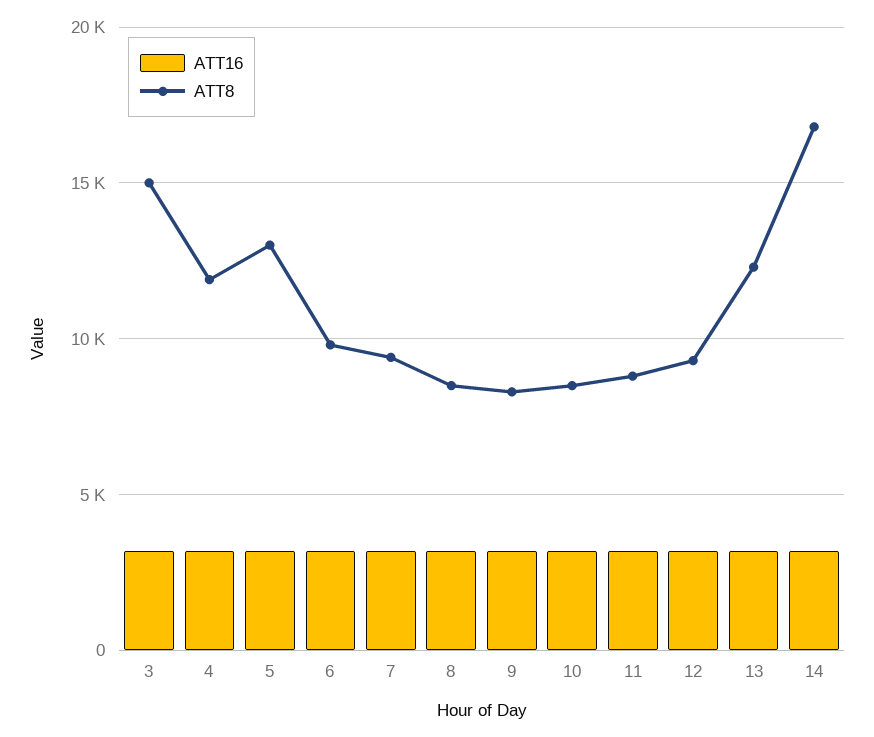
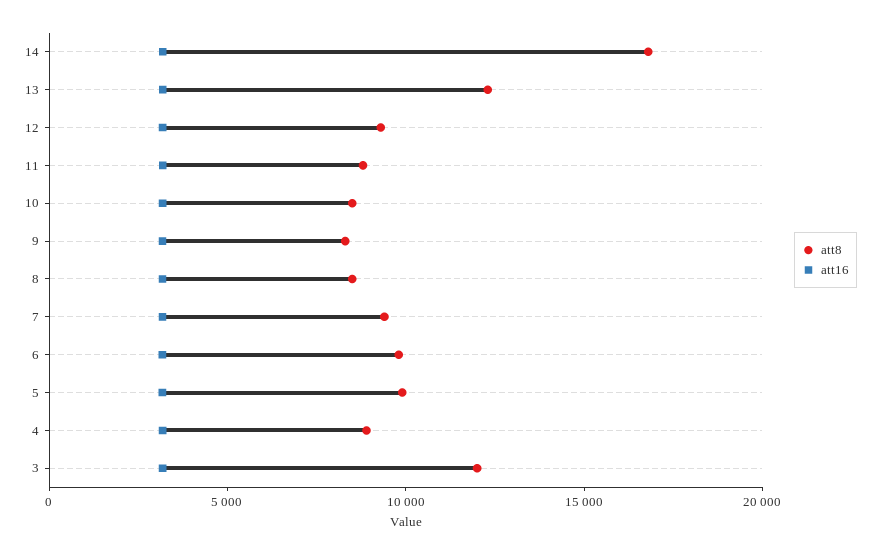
ATT8, 3: 15000 -> 12000
ATT8, 4: 12000 -> 9000
ATT8, 5: 13000 -> 10000

